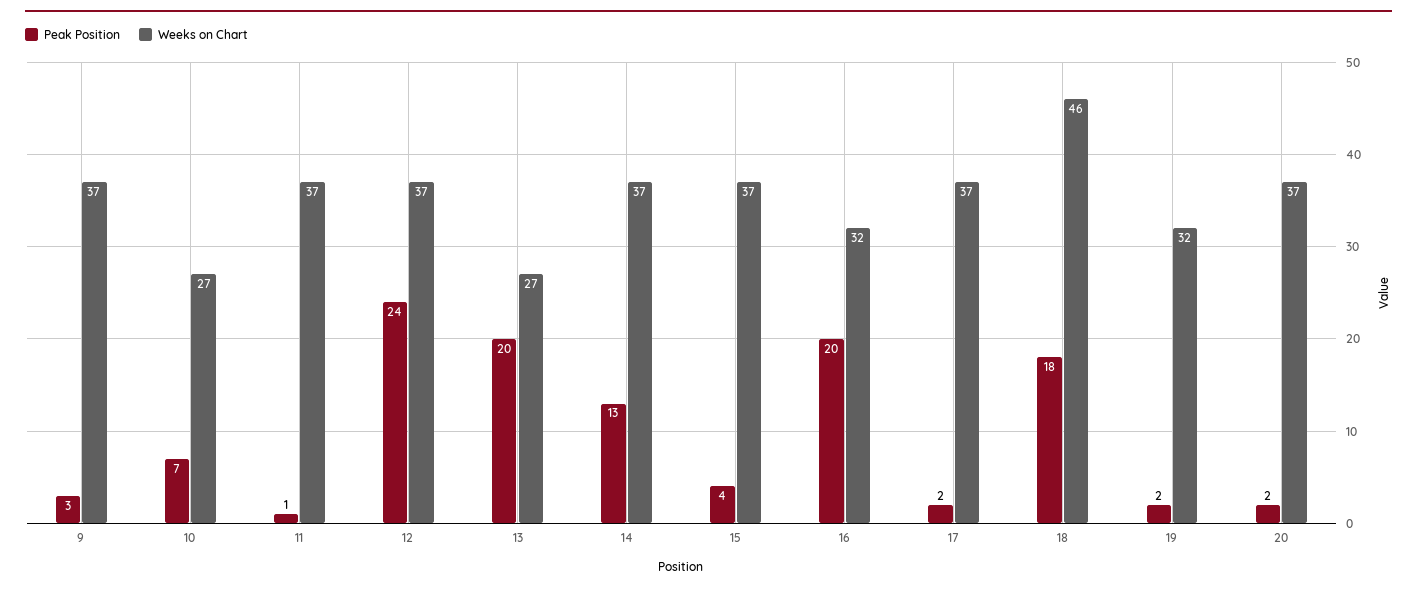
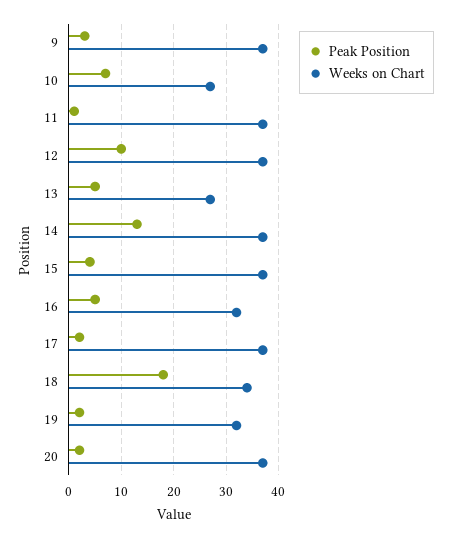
Peak Position, 12: 24 -> 10
Peak Position, 13: 20 -> 5
Peak Position, 16: 20 -> 5
Weeks on Chart, 18: 46 -> 35

